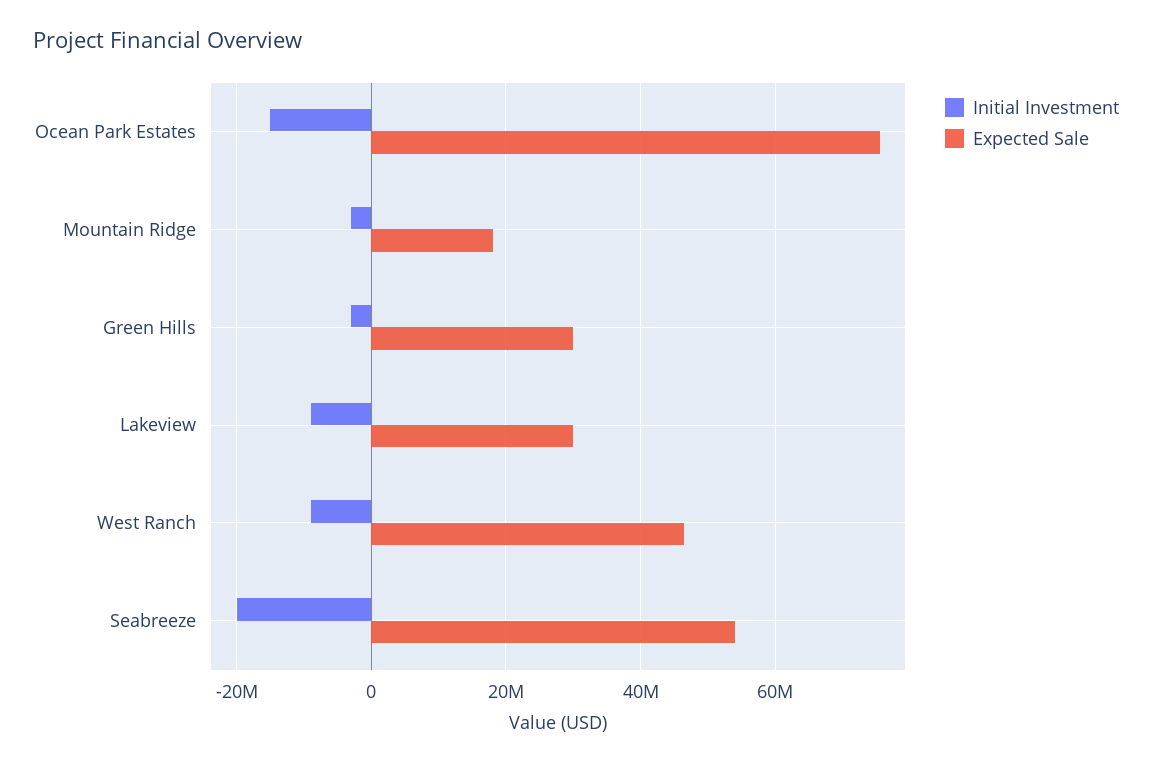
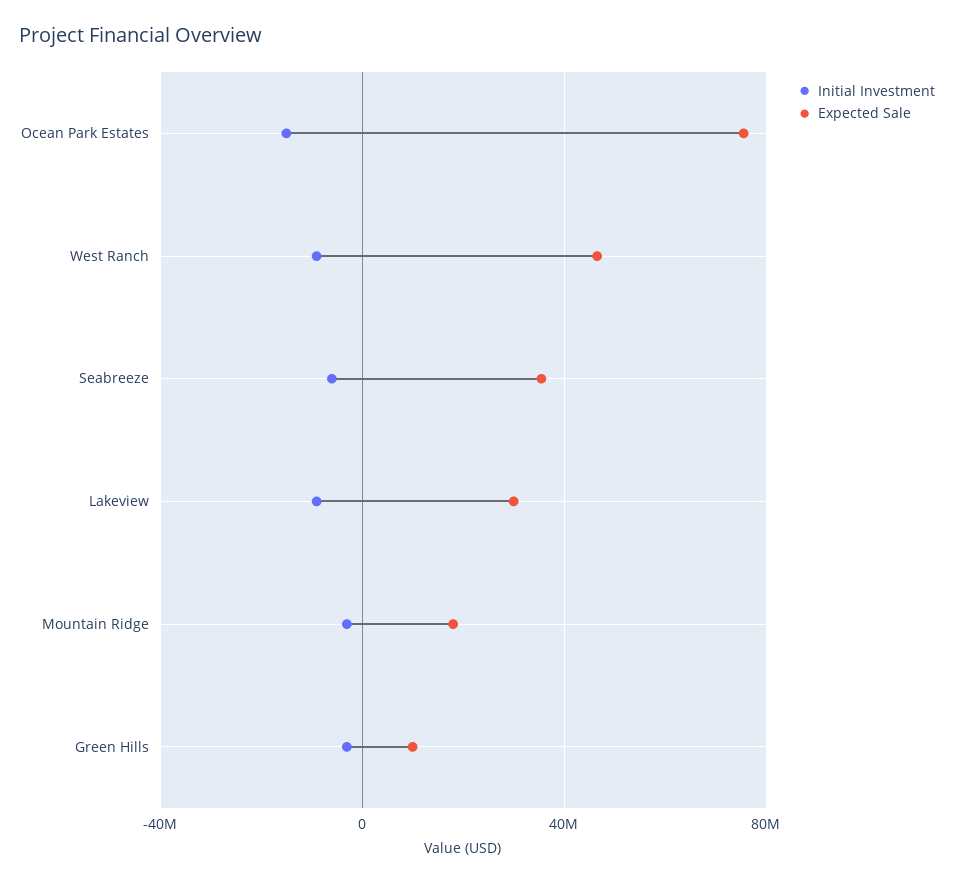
Expected Sale, Green Hills: 30000000 -> 10000000
Initial Investment, Seabreeze: -20000000 -> -5000000
Expected Sale, Seabreeze: 54000000 -> 35000000

